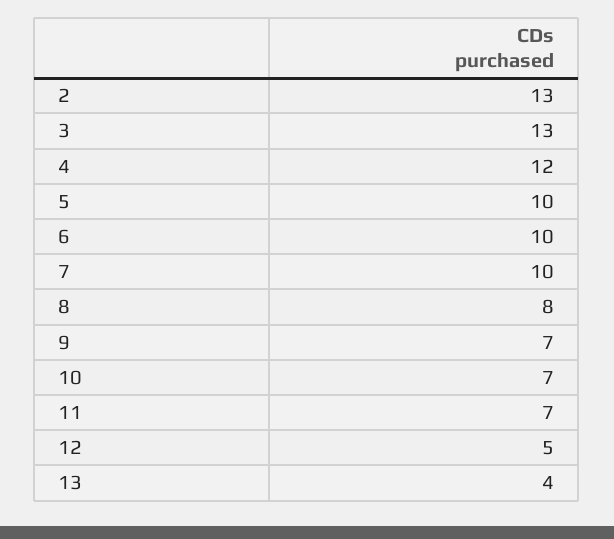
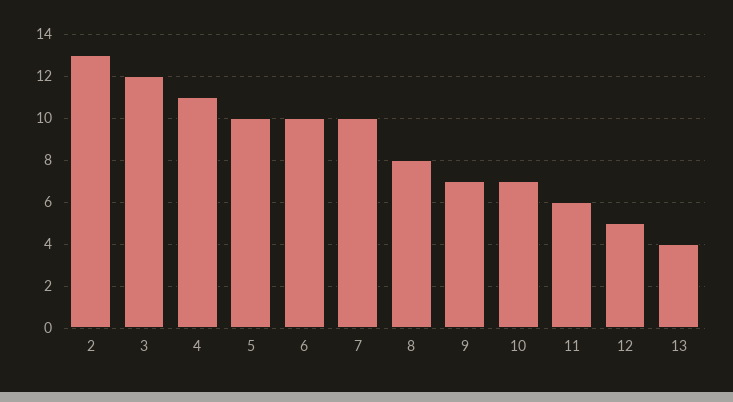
3: 13 -> 12
4: 12 -> 11
11: 7 -> 6

